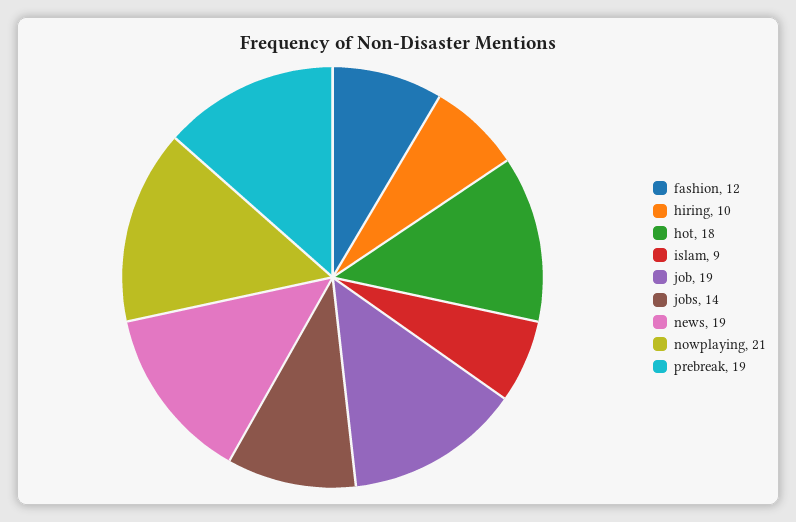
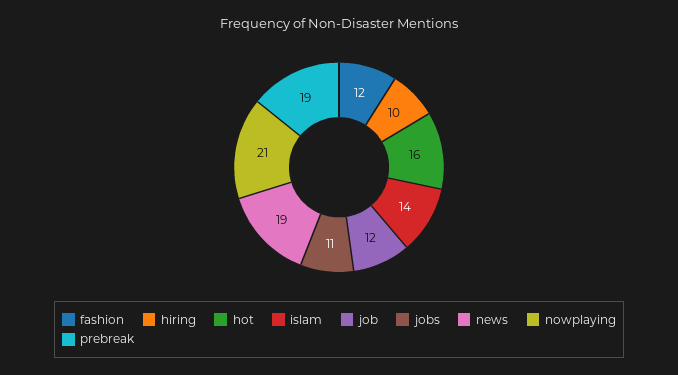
hot: 18 -> 16
islam: 9 -> 14
job: 19 -> 12
jobs: 14 -> 11

